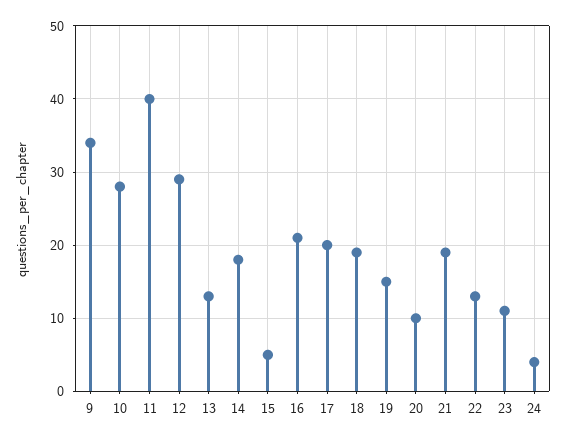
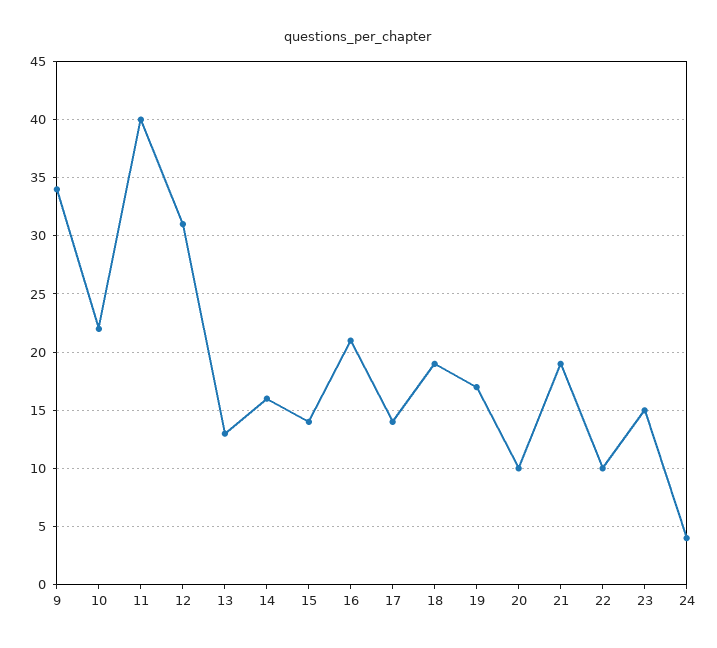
10: 28 -> 22
12: 29 -> 31
14: 18 -> 16
15: 5 -> 14
17: 20 -> 14
19: 15 -> 17
22: 13 -> 10
23: 11 -> 15

